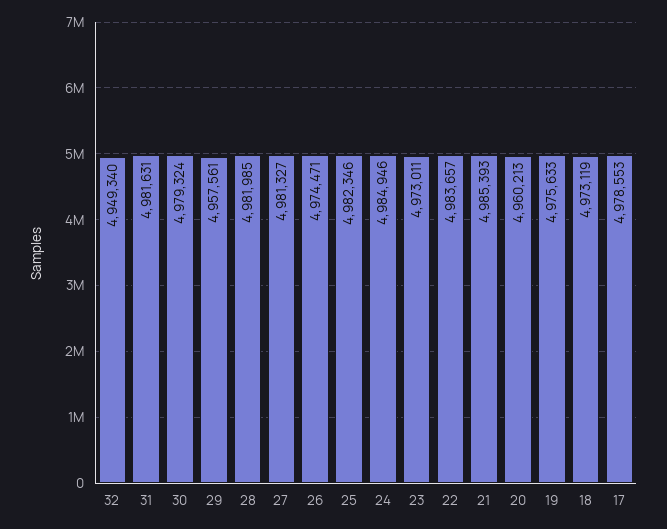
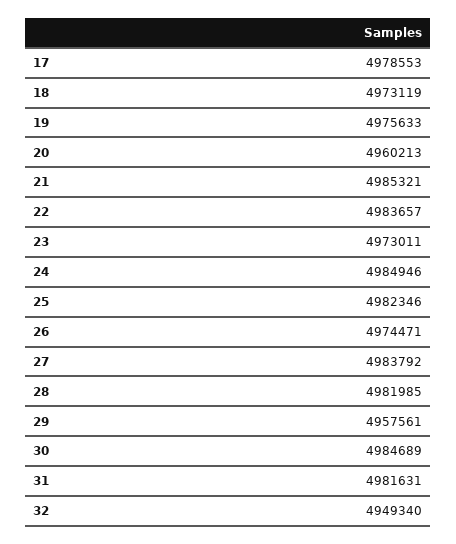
30: 4979324 -> 4984689
27: 4981327 -> 4983792
21: 4985393 -> 4985321

